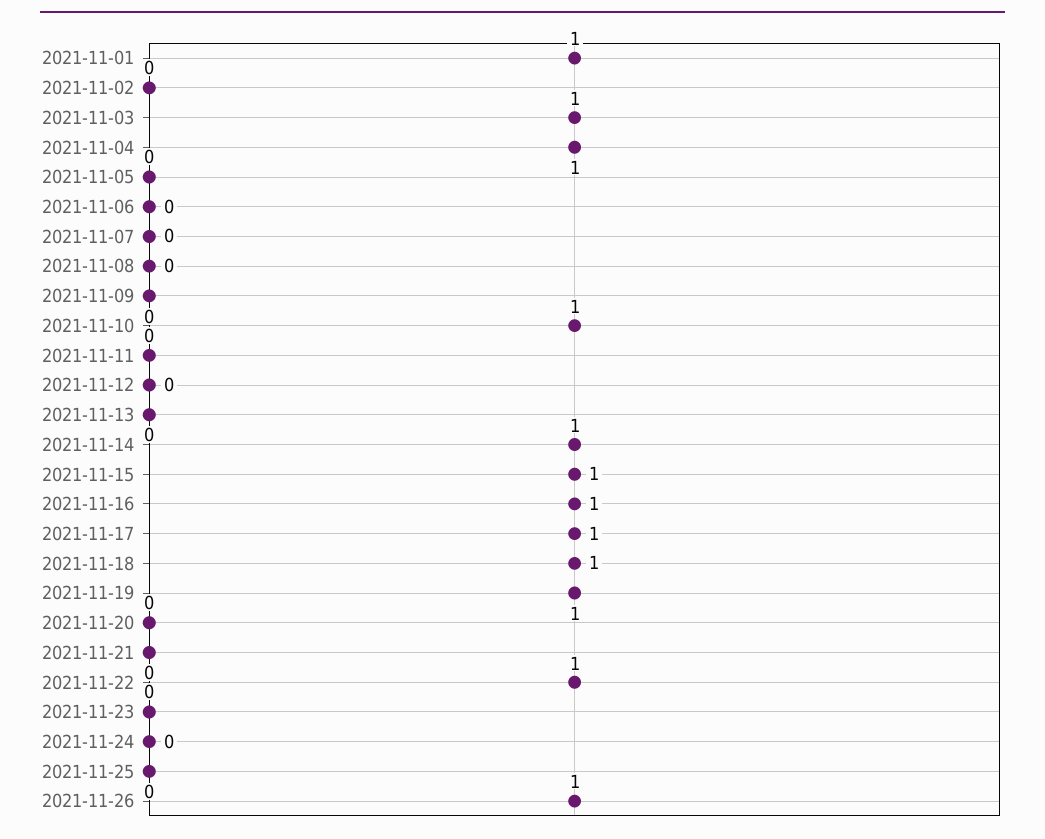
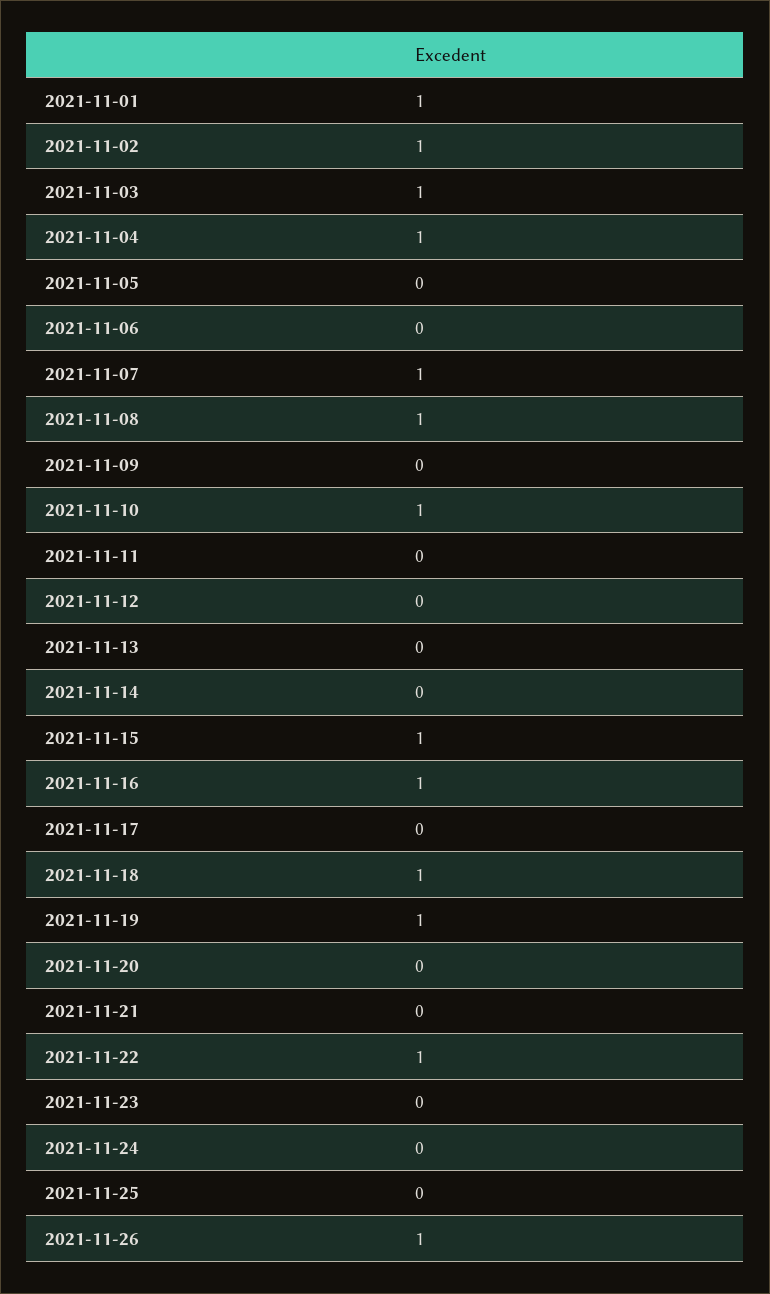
2021-11-02: 0 -> 1
2021-11-07: 0 -> 1
2021-11-08: 0 -> 1
2021-11-14: 1 -> 0
2021-11-17: 1 -> 0

